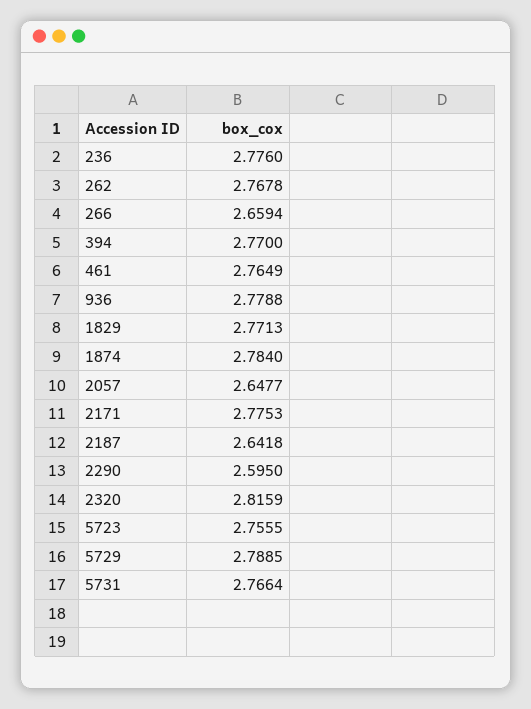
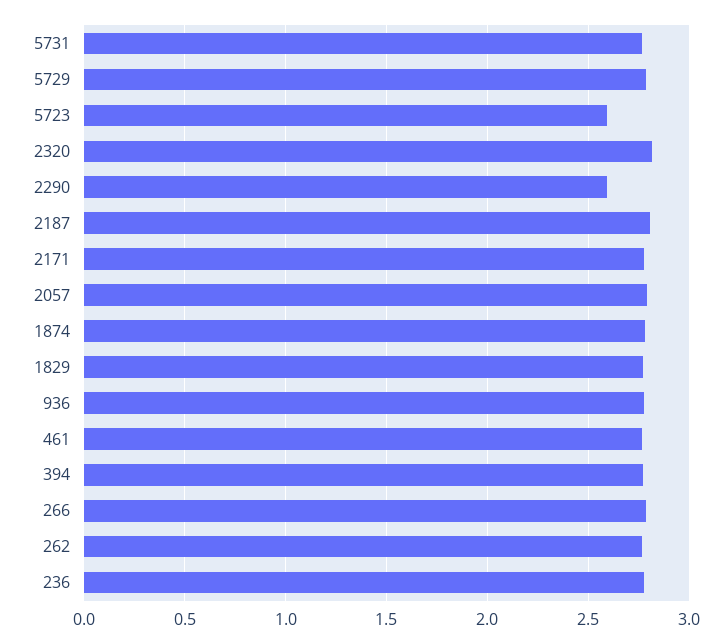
266: 2.6594 -> 2.8
2057: 2.6477 -> 2.8
2187: 2.6418 -> 2.8
5723: 2.7555 -> 2.6

